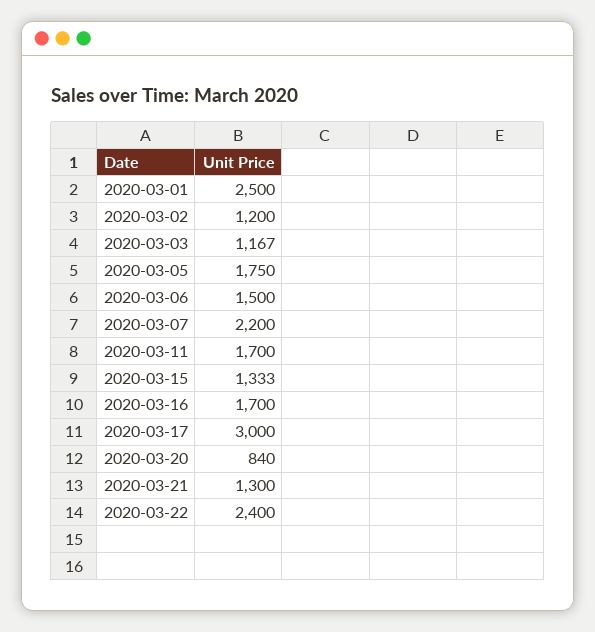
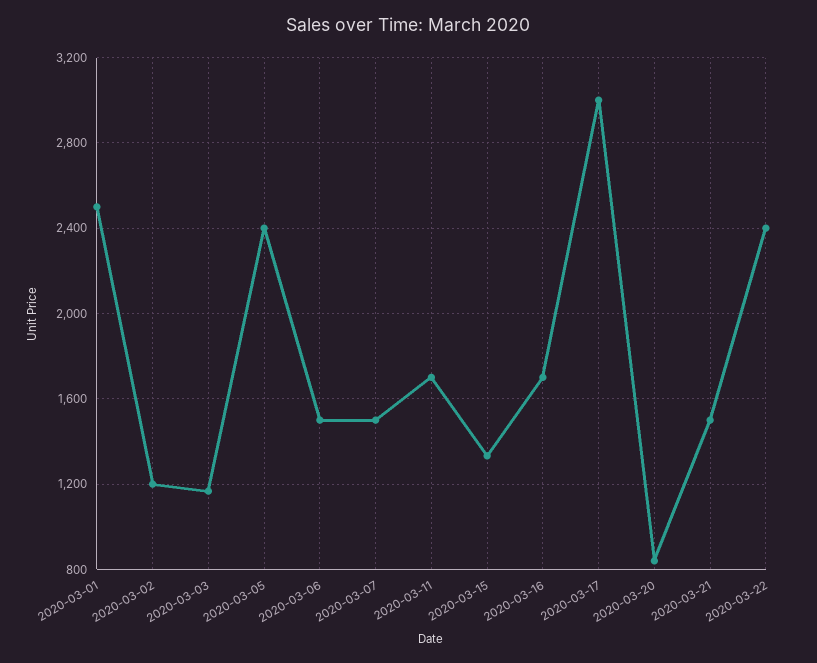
2020-03-05: 1750 -> 2400
2020-03-07: 2200 -> 1500
2020-03-21: 1300 -> 1500

